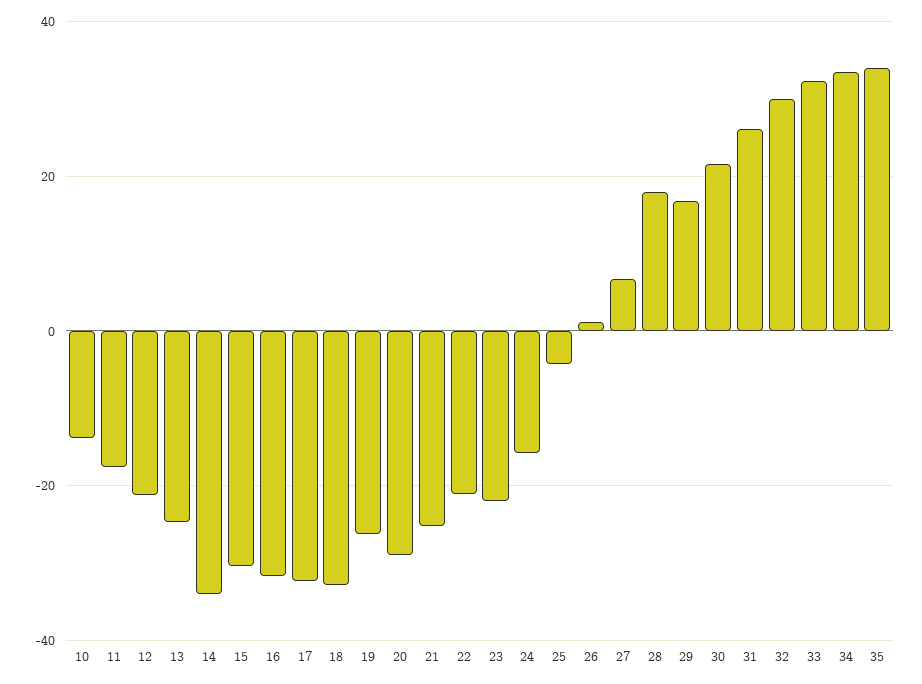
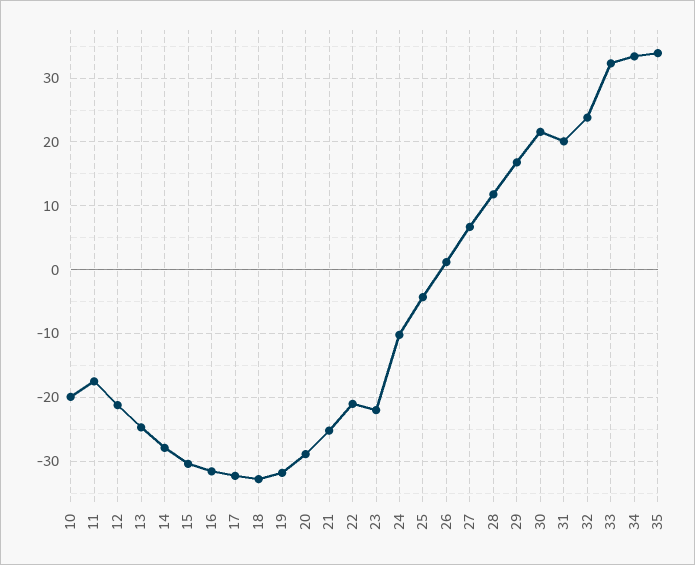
10: -14 -> -20
14: -34 -> -28
19: -26 -> -32
24: -16 -> -10
28: 18 -> 12
31: 26 -> 20
32: 30 -> 24

